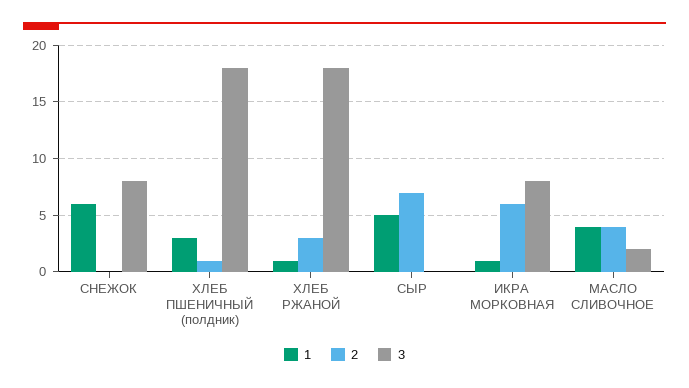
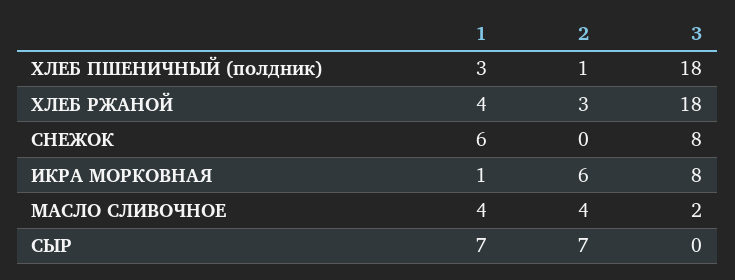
1, ХЛЕБ РЖАНОЙ: 1 -> 4
1, СЫР: 5 -> 7

